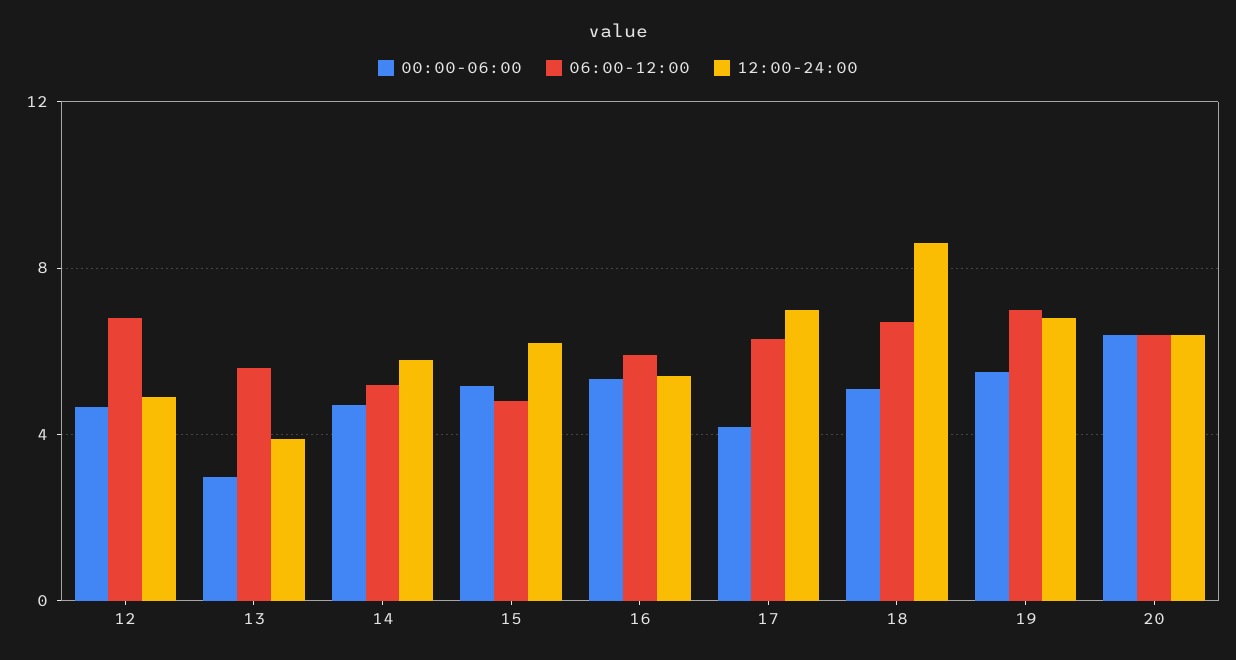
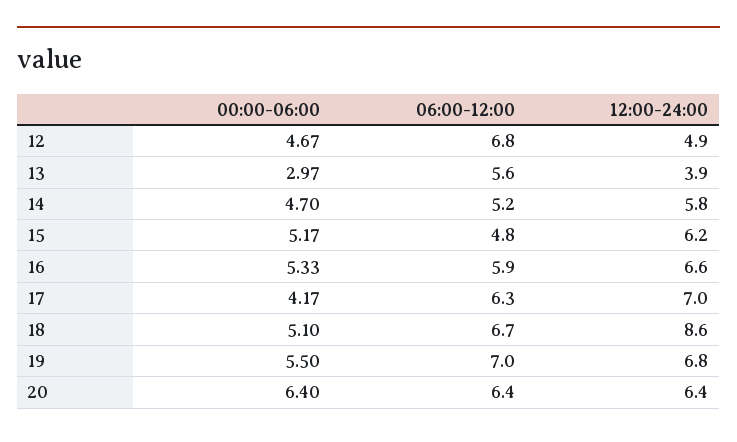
12:00-24:00, 16: 5.5 -> 6.6

